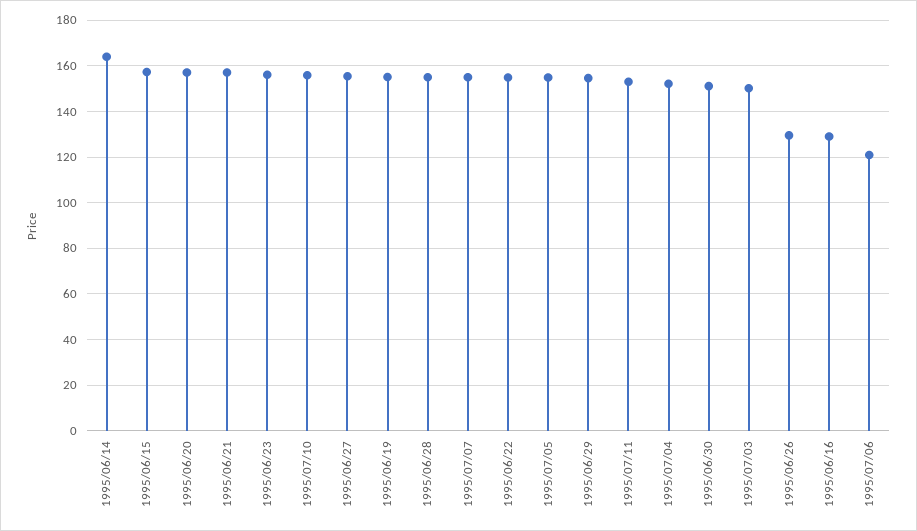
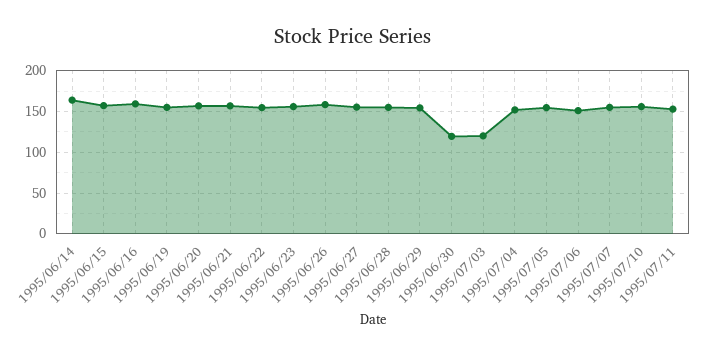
1995/06/30: 150 -> 120
1995/07/03: 150 -> 120
1995/06/26: 130 -> 160
1995/06/16: 130 -> 160
1995/07/06: 120 -> 150

